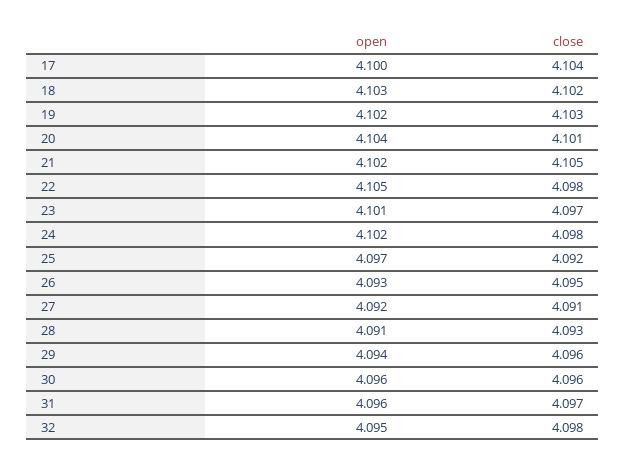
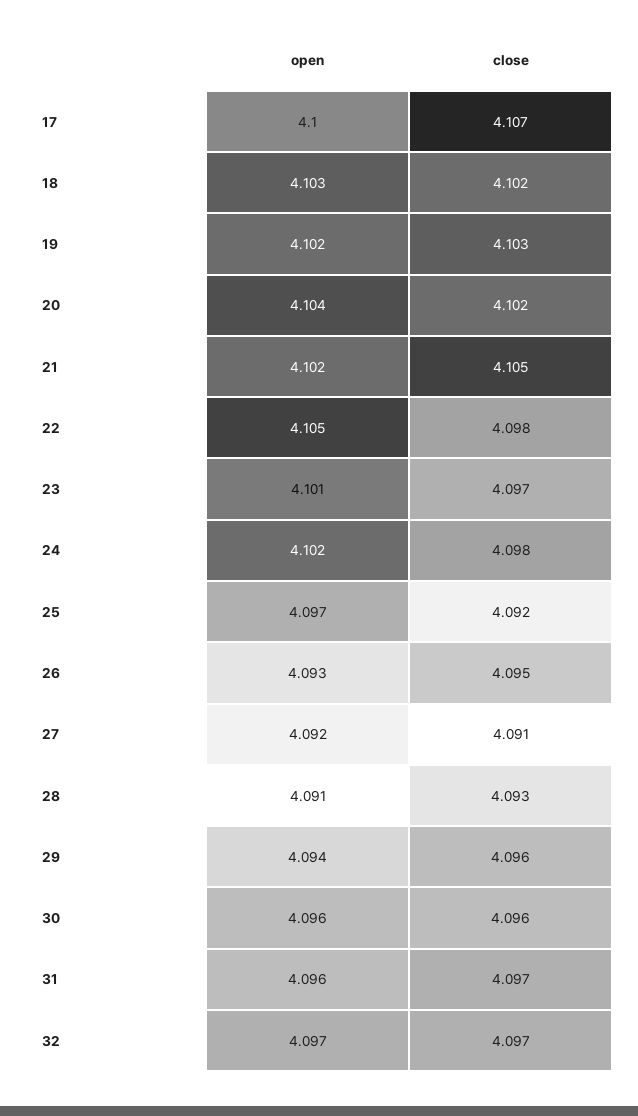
close, 17: 4.104 -> 4.107
close, 20: 4.101 -> 4.102
open, 32: 4.095 -> 4.097
close, 32: 4.098 -> 4.097

